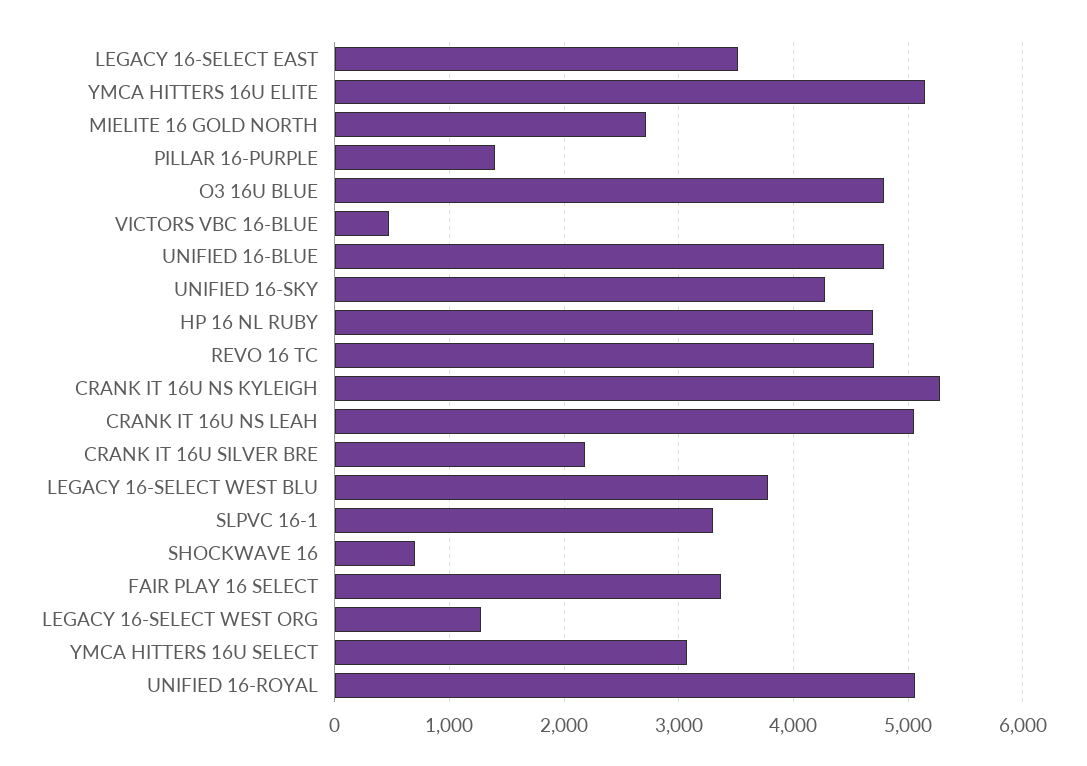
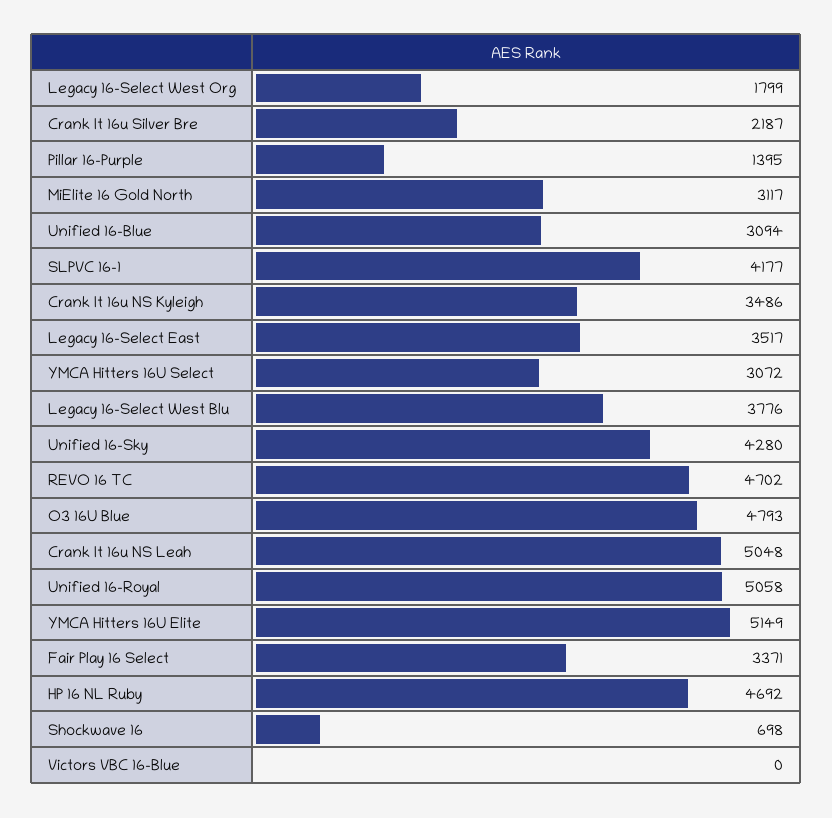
MIELITE 16 GOLD NORTH: 2700 -> 3117
VICTORS VBC 16-BLUE: 500 -> 0
UNIFIED 16-BLUE: 4800 -> 3094
CRANK IT 16U NS KYLEIGH: 5300 -> 3486
SLPVC 16-1: 3300 -> 4177
LEGACY 16-SELECT WEST ORG: 1300 -> 1799

